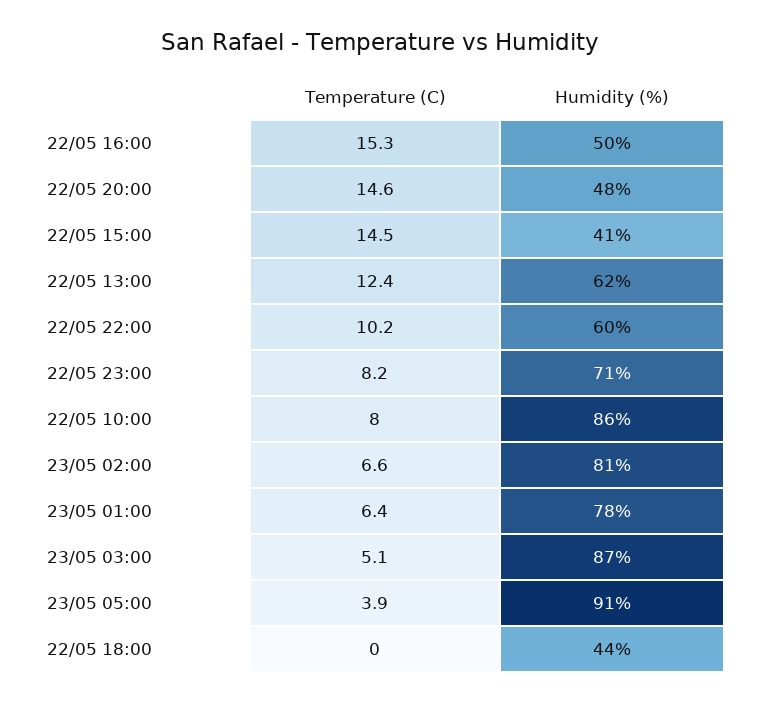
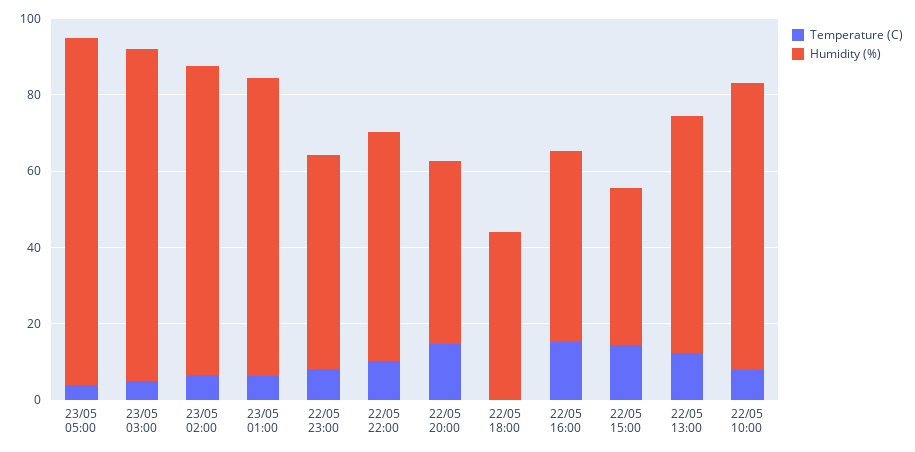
Humidity (%), 22/05 23:00: 71 -> 55
Humidity (%), 22/05 10:00: 86 -> 75

